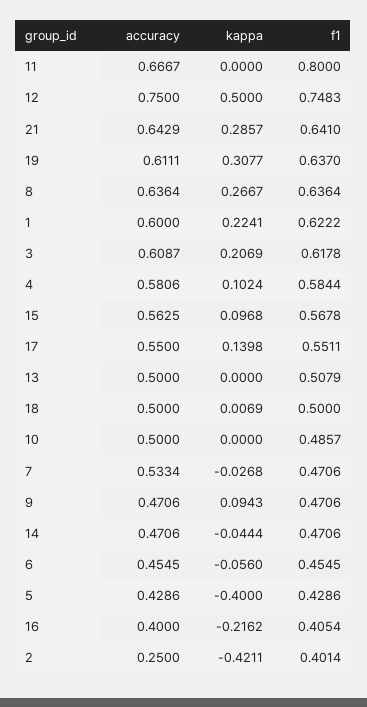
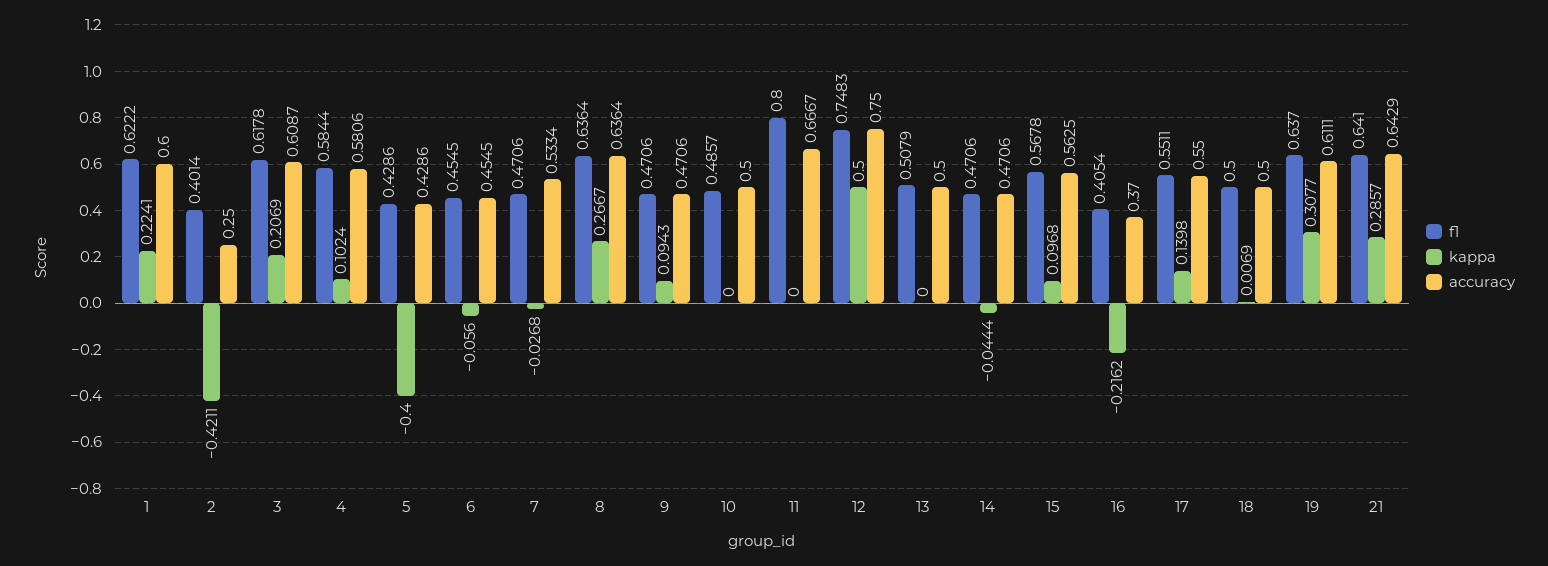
accuracy, 16: 0.4 -> 0.37

